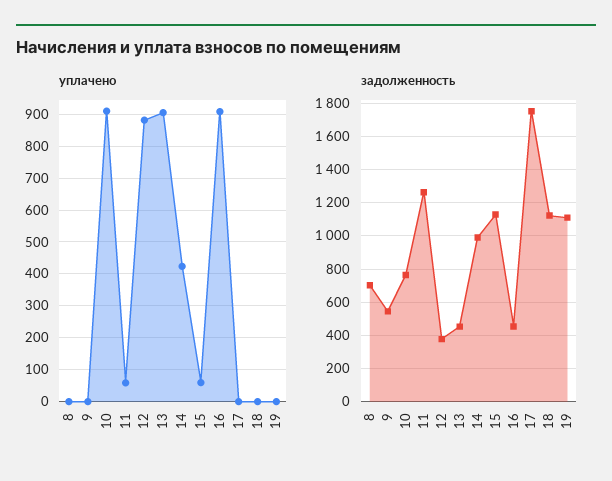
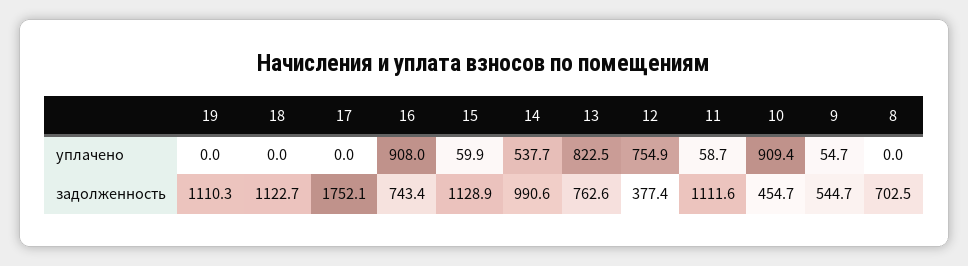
уплачено, 9: 0 -> 54.7
уплачено, 12: 880 -> 754.9
уплачено, 13: 900 -> 822.5
уплачено, 14: 420 -> 537.7
задолженность, 10: 750 -> 454.7
задолженность, 11: 1250 -> 1111.6
задолженность, 13: 450 -> 762.6
задолженность, 16: 450 -> 743.4

